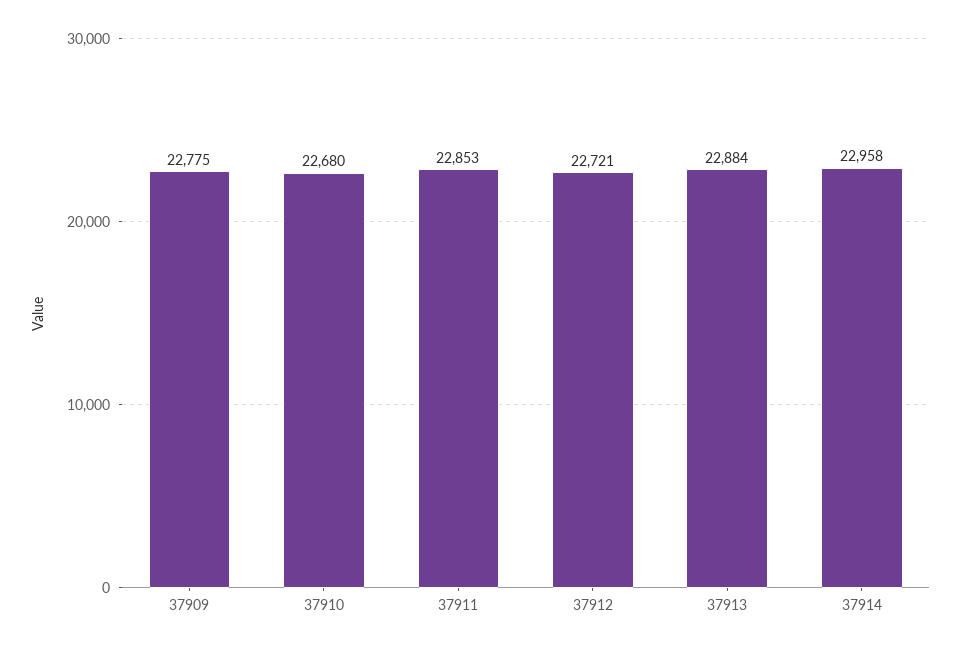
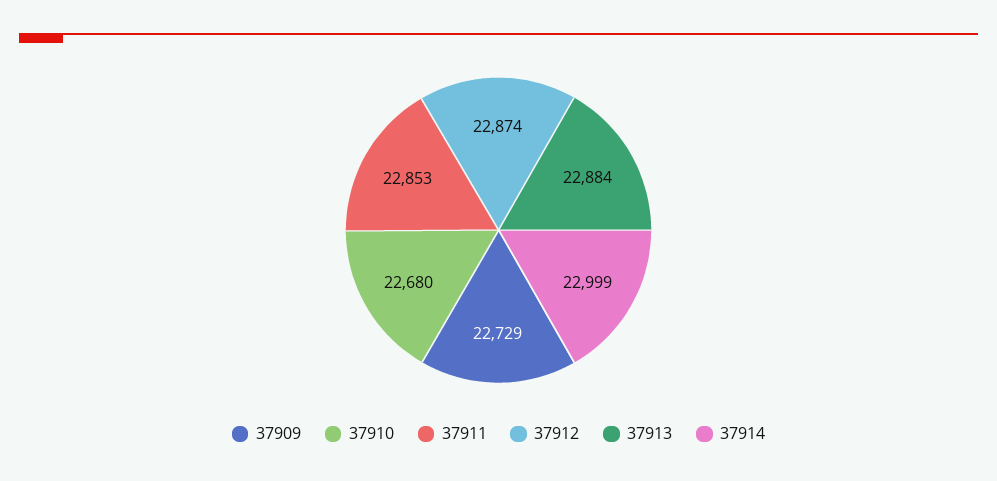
37909: 22775 -> 22729
37912: 22721 -> 22874
37914: 22958 -> 22999

